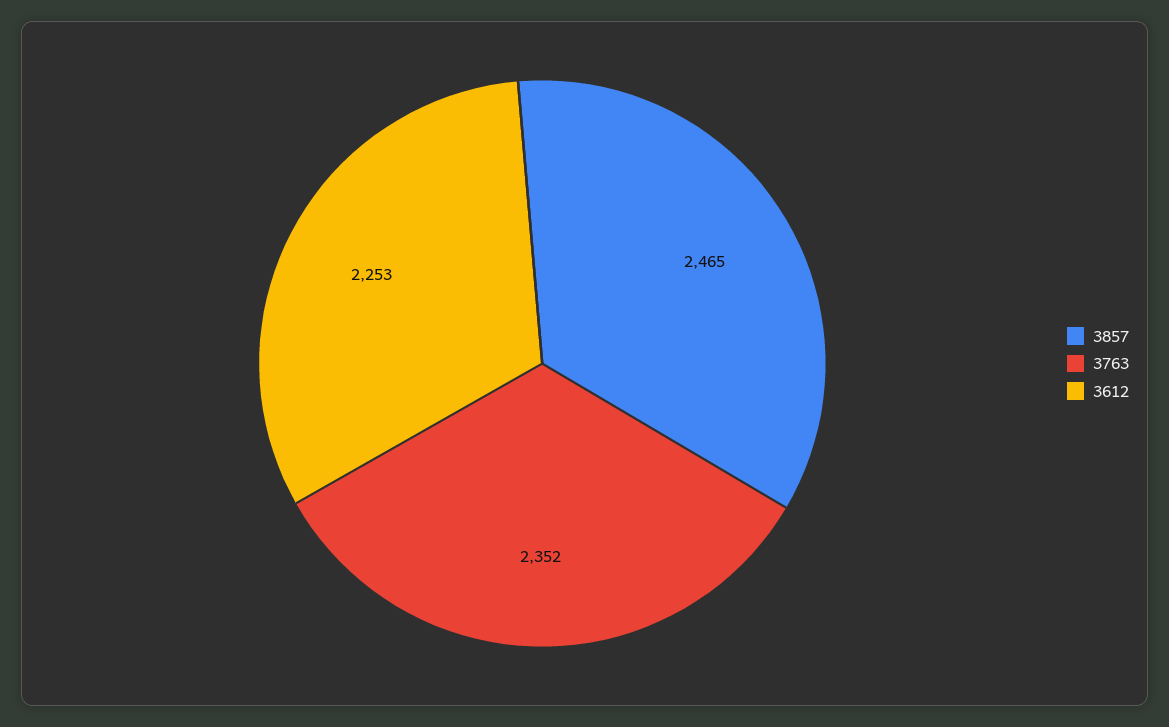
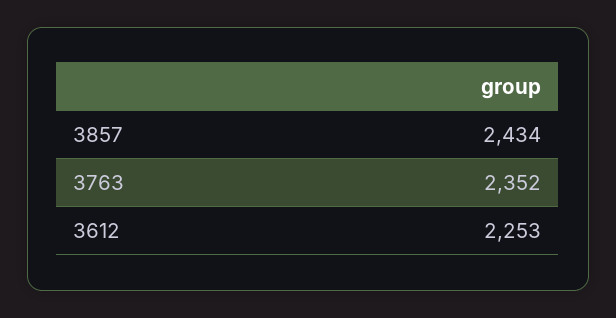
3857: 2465 -> 2434

